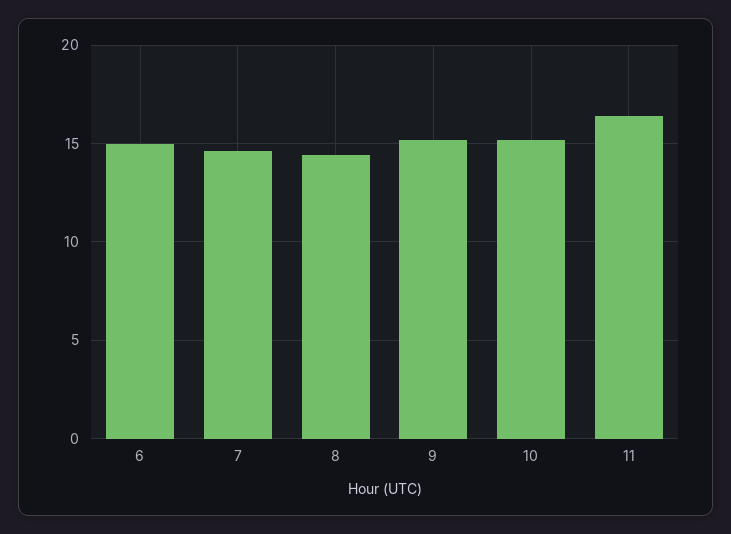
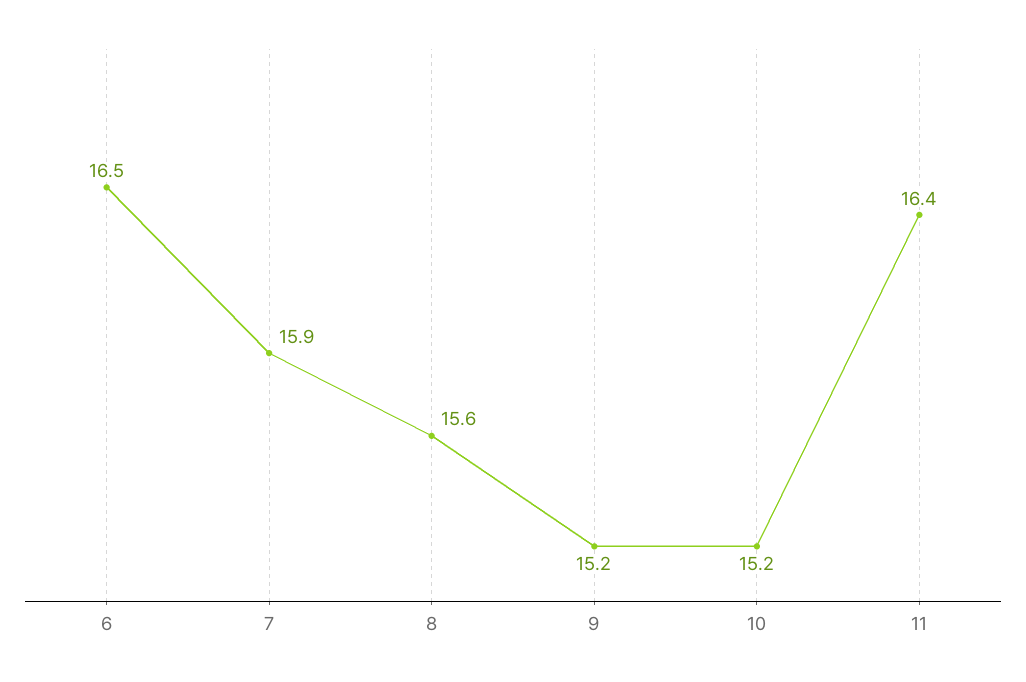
6: 15 -> 16.5
7: 14.5 -> 15.9
8: 14.5 -> 15.6

